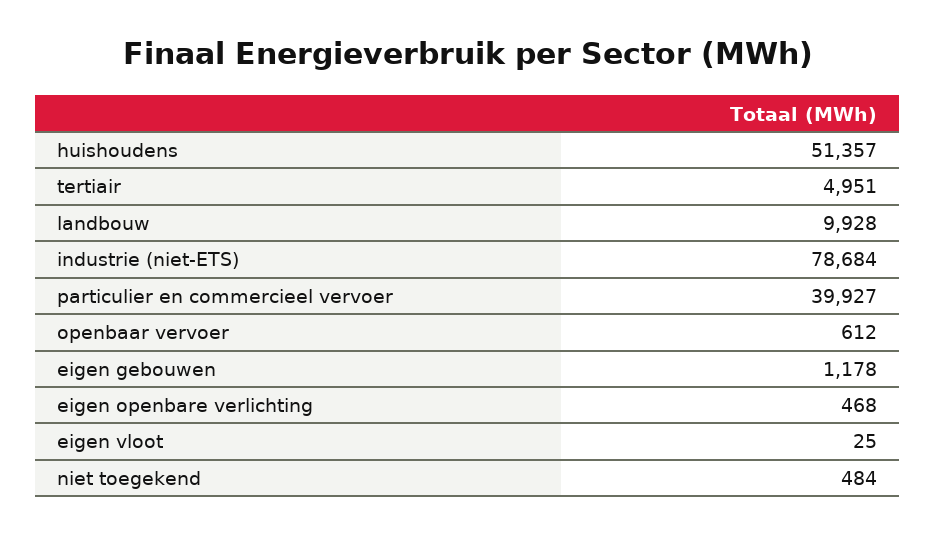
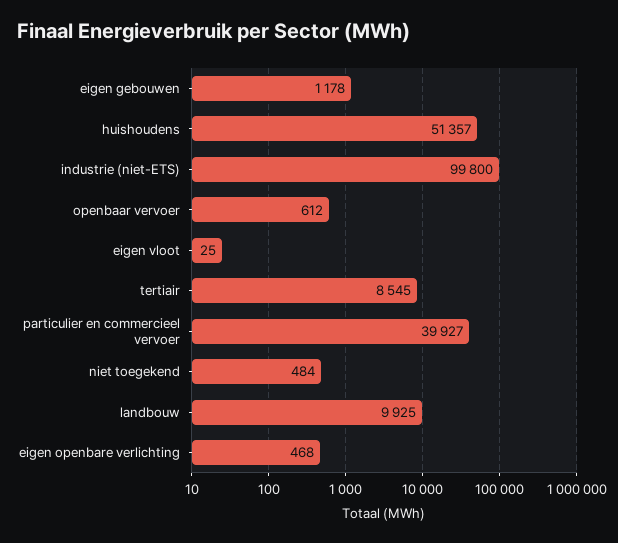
tertiair: 4951 -> 8545
landbouw: 9928 -> 9925
industrie (niet-ETS): 78684 -> 99800

